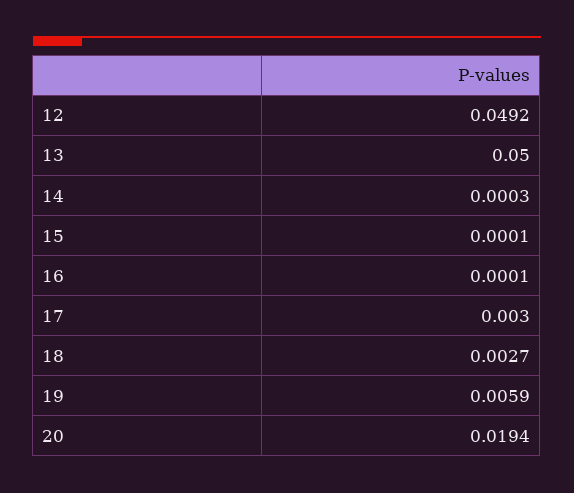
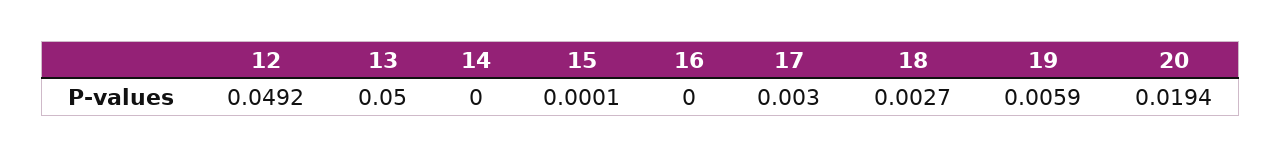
14: 0.0003 -> 0
16: 0.0001 -> 0

